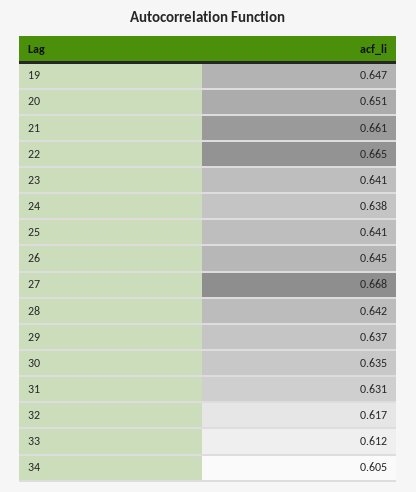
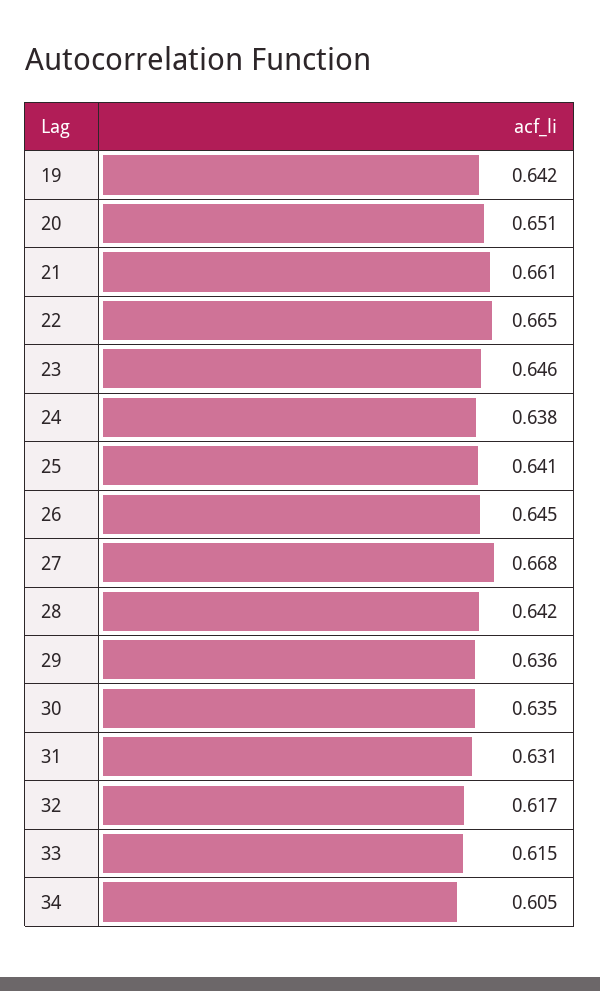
19: 0.647 -> 0.642
23: 0.641 -> 0.646
29: 0.637 -> 0.636
33: 0.612 -> 0.615

